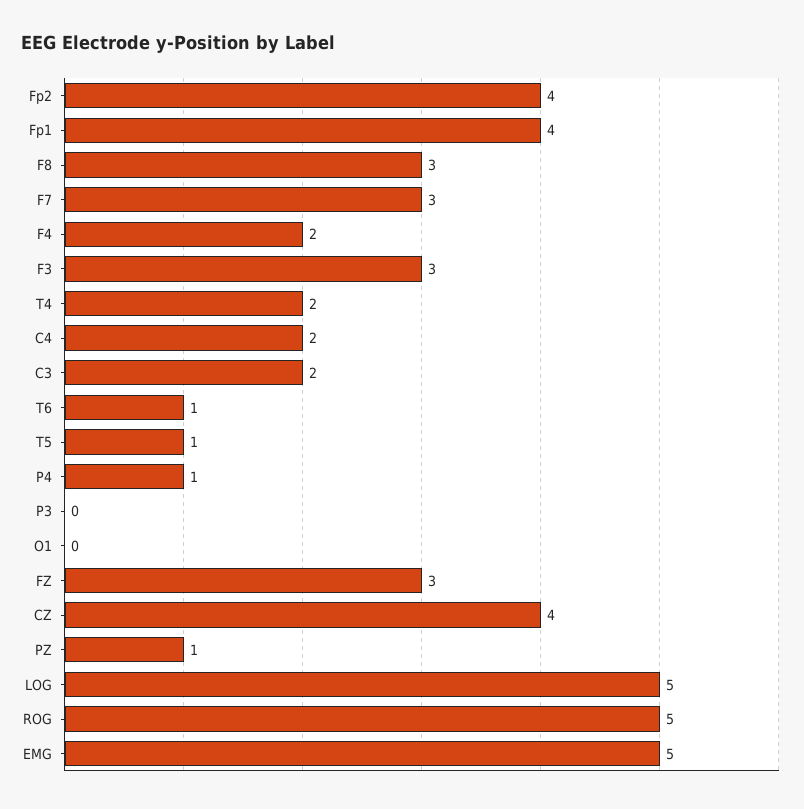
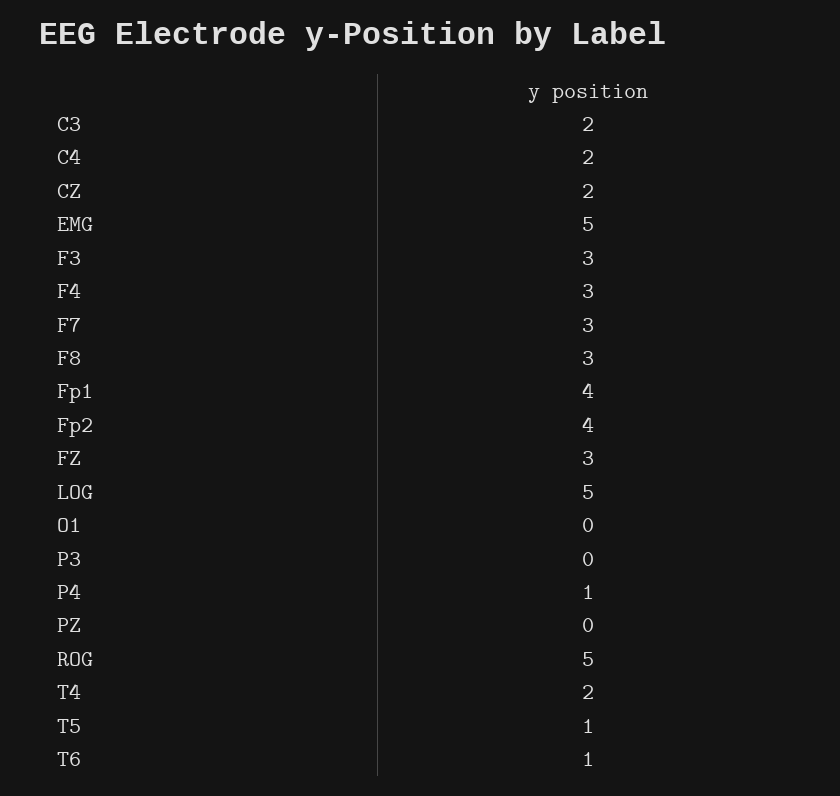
F4: 2 -> 3
CZ: 4 -> 2
PZ: 1 -> 0

